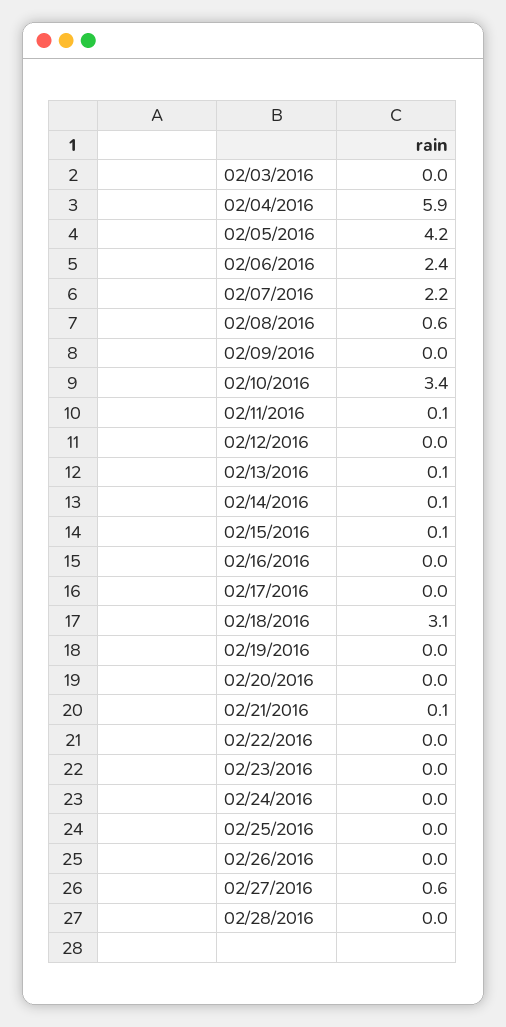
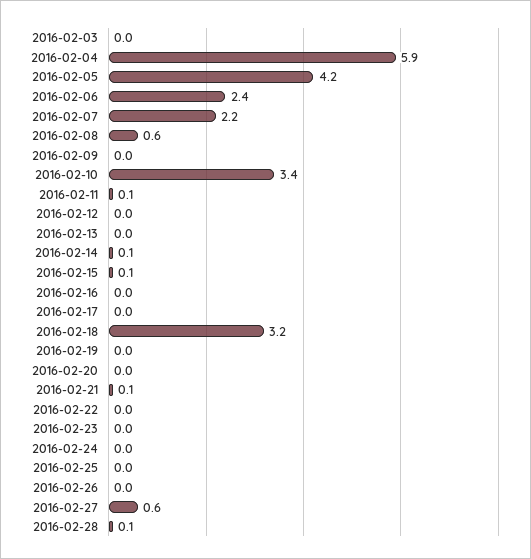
02/13/2016: 0.1 -> 0
02/18/2016: 3.1 -> 3.2
02/28/2016: 0 -> 0.1

